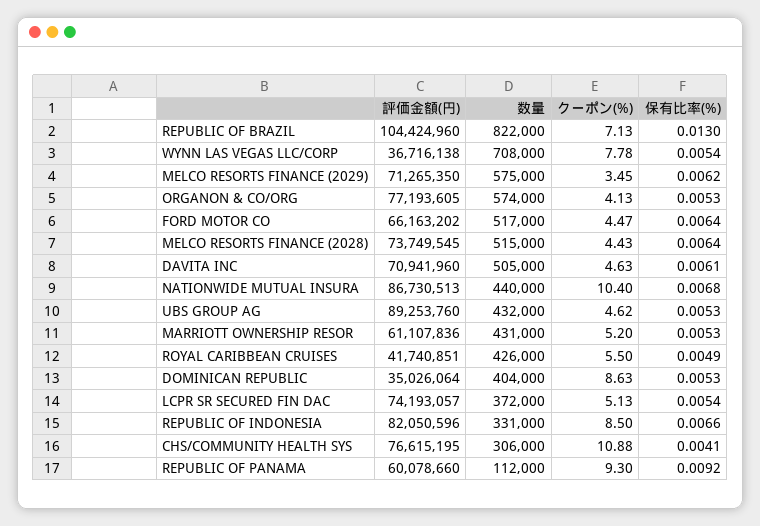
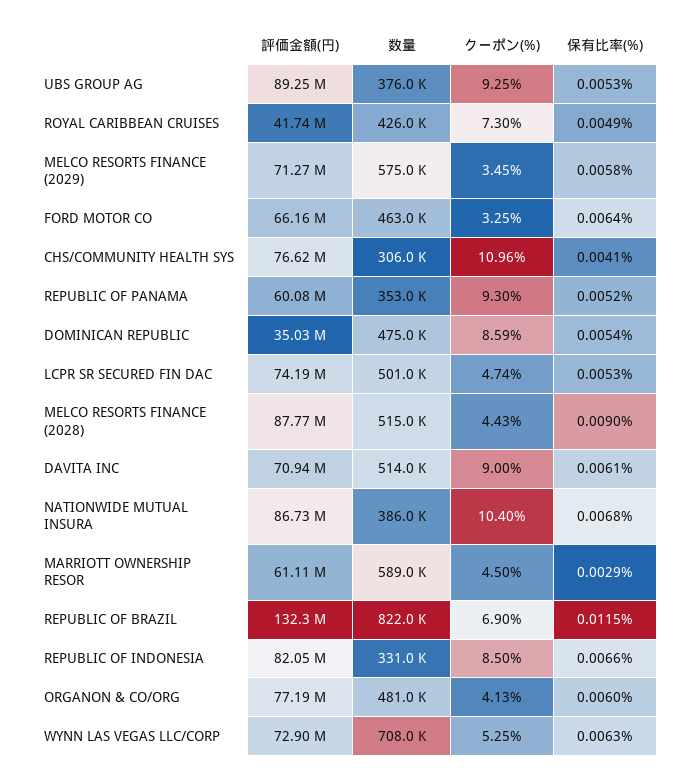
評価金額(円), REPUBLIC OF BRAZIL: 104424960 -> 132300000
クーポン(%), REPUBLIC OF BRAZIL: 7.13 -> 6.9
保有比率(%), REPUBLIC OF BRAZIL: 0.013 -> 0.0115
評価金額(円), WYNN LAS VEGAS LLC/CORP: 36716138 -> 72900000
クーポン(%), WYNN LAS VEGAS LLC/CORP: 7.78 -> 5.25
保有比率(%), WYNN LAS VEGAS LLC/CORP: 0.0054 -> 0.0063
保有比率(%), MELCO RESORTS FINANCE (2029): 0.0062 -> 0.0058
数量, ORGANON & CO/ORG: 574000 -> 481000
保有比率(%), ORGANON & CO/ORG: 0.0053 -> 0.006
数量, FORD MOTOR CO: 517000 -> 463000
クーポン(%), FORD MOTOR CO: 4.47 -> 3.25
評価金額(円), MELCO RESORTS FINANCE (2028): 73749545 -> 87770000
保有比率(%), MELCO RESORTS FINANCE (2028): 0.0064 -> 0.009
数量, DAVITA INC: 505000 -> 514000
クーポン(%), DAVITA INC: 4.63 -> 9
数量, NATIONWIDE MUTUAL INSURA: 440000 -> 386000
数量, UBS GROUP AG: 432000 -> 376000
クーポン(%), UBS GROUP AG: 4.62 -> 9.25
数量, MARRIOTT OWNERSHIP RESOR: 431000 -> 589000
クーポン(%), MARRIOTT OWNERSHIP RESOR: 5.2 -> 4.5
保有比率(%), MARRIOTT OWNERSHIP RESOR: 0.0053 -> 0.0029
クーポン(%), ROYAL CARIBBEAN CRUISES: 5.5 -> 7.3
数量, DOMINICAN REPUBLIC: 404000 -> 475000
クーポン(%), DOMINICAN REPUBLIC: 8.63 -> 8.59
保有比率(%), DOMINICAN REPUBLIC: 0.0053 -> 0.0054
数量, LCPR SR SECURED FIN DAC: 372000 -> 501000
クーポン(%), LCPR SR SECURED FIN DAC: 5.13 -> 4.74
保有比率(%), LCPR SR SECURED FIN DAC: 0.0054 -> 0.0053
クーポン(%), CHS/COMMUNITY HEALTH SYS: 10.88 -> 10.96
数量, REPUBLIC OF PANAMA: 112000 -> 353000
保有比率(%), REPUBLIC OF PANAMA: 0.0092 -> 0.0052

